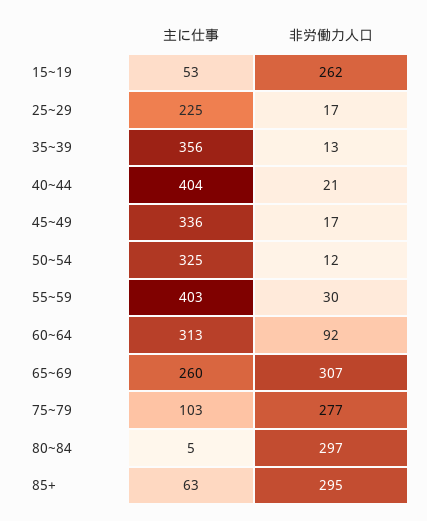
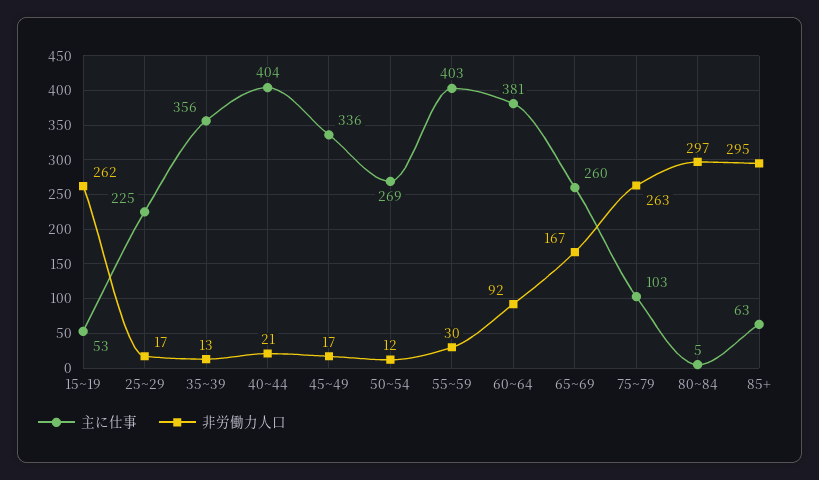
主に仕事, 50~54: 325 -> 269
主に仕事, 60~64: 313 -> 381
非労働力人口, 65~69: 307 -> 167
非労働力人口, 75~79: 277 -> 263

